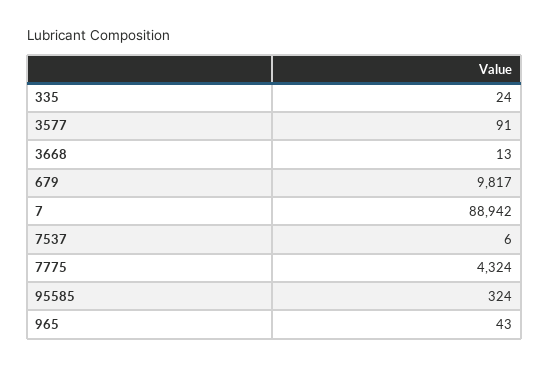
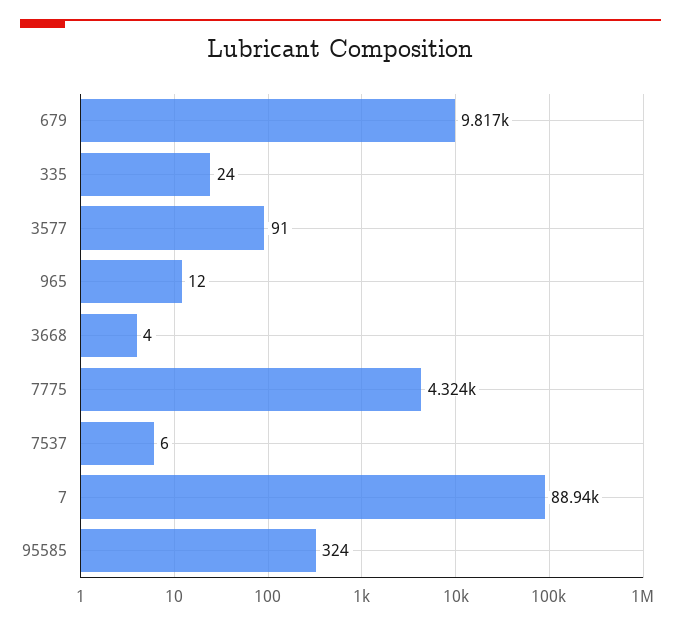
3668: 13 -> 4
965: 43 -> 12

